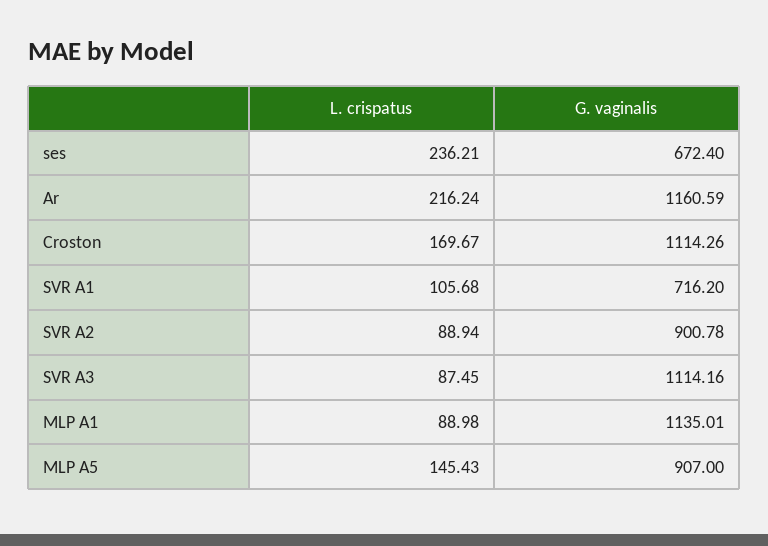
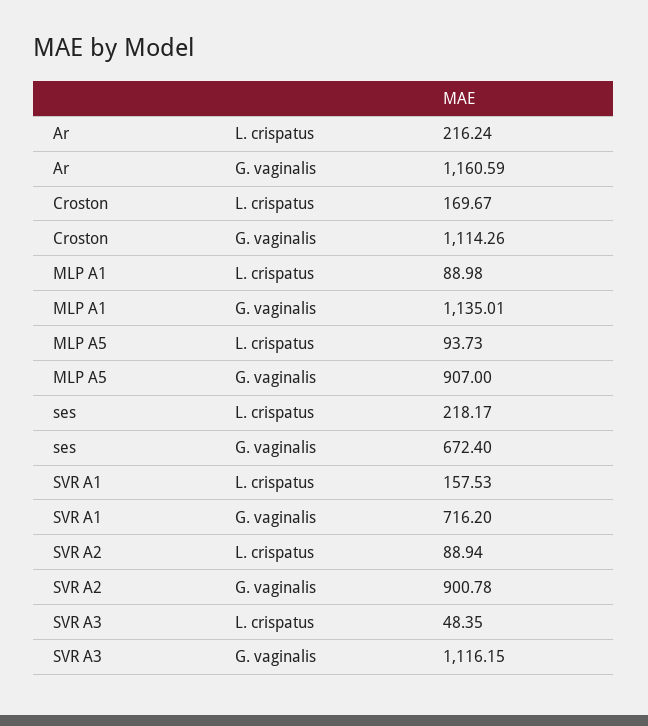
L. crispatus, ses: 236.21 -> 218.17
L. crispatus, SVR A1: 105.68 -> 157.53
L. crispatus, SVR A3: 87.45 -> 48.35
G. vaginalis, SVR A3: 1114.16 -> 1116.15
L. crispatus, MLP A5: 145.43 -> 93.73

